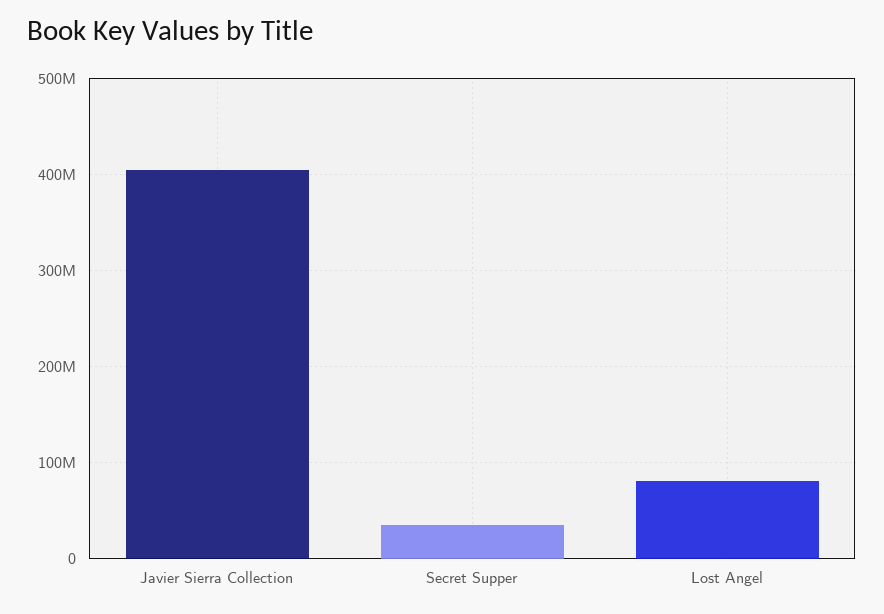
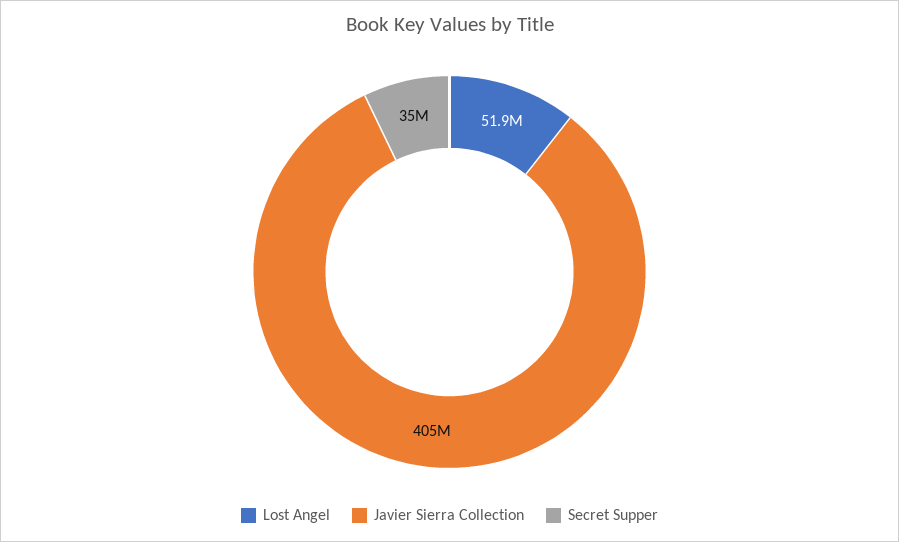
Lost Angel: 80000000 -> 51900000

